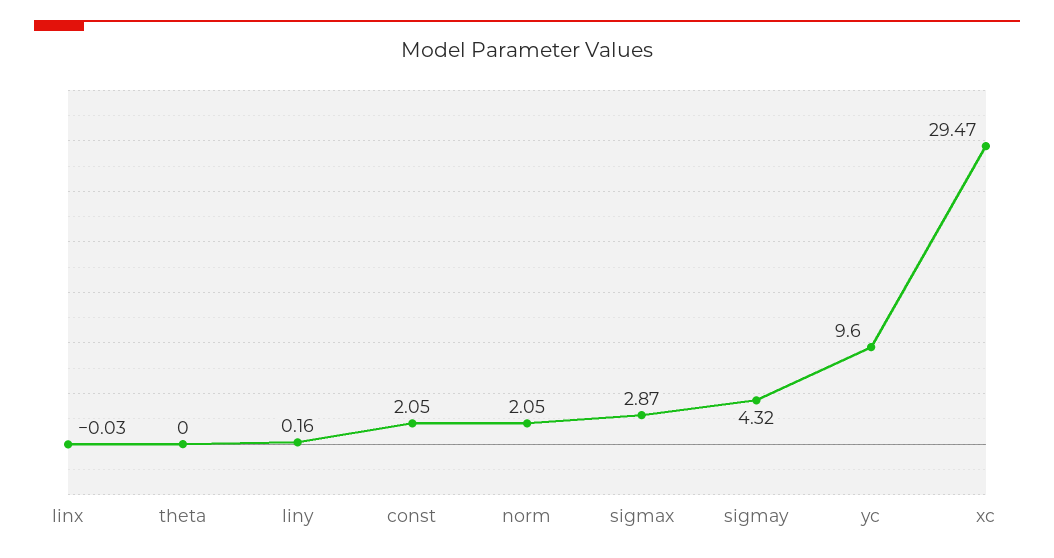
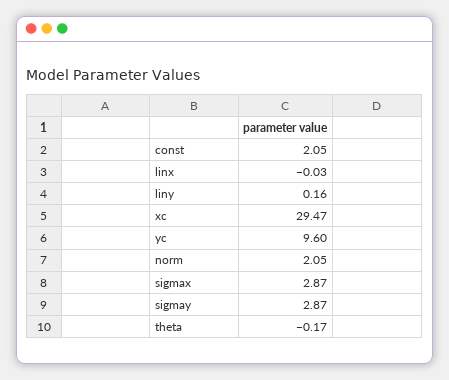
theta: 0 -> -0.17
sigmay: 4.32 -> 2.87

